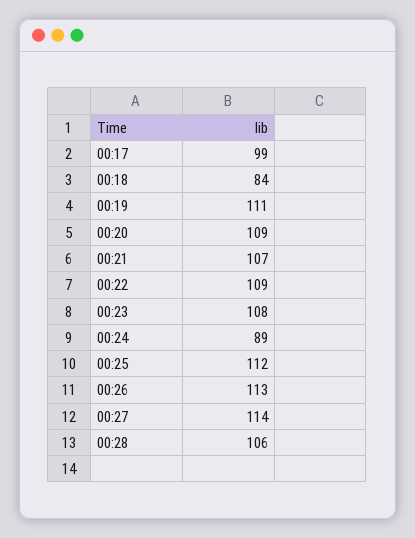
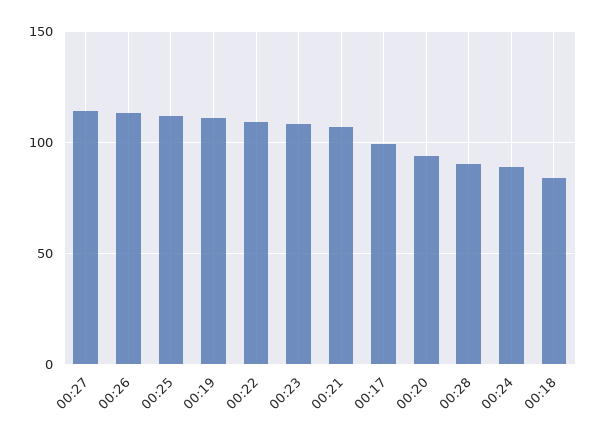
00:20: 109 -> 95
00:28: 106 -> 90

